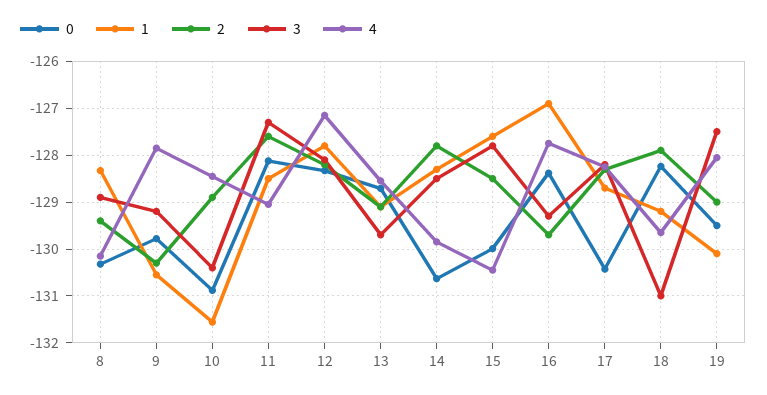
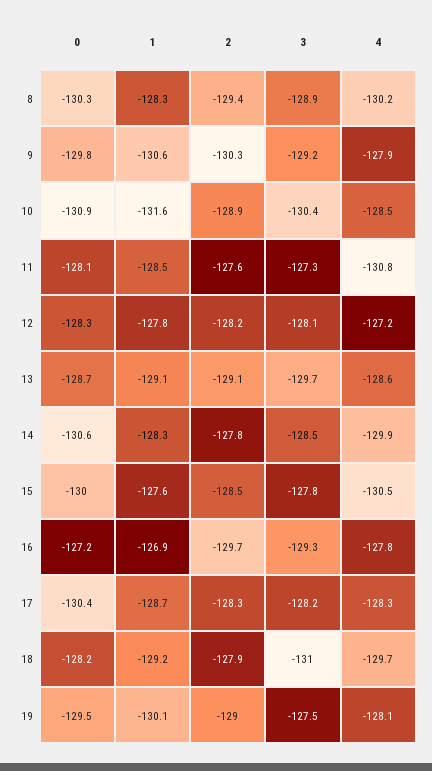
4, 11: -129 -> -130.8
0, 16: -128.4 -> -127.2

